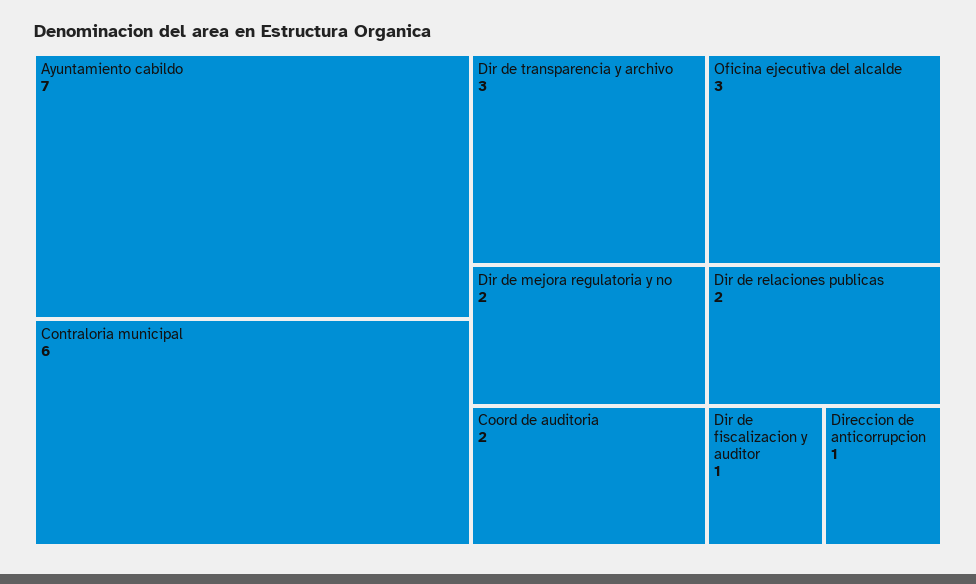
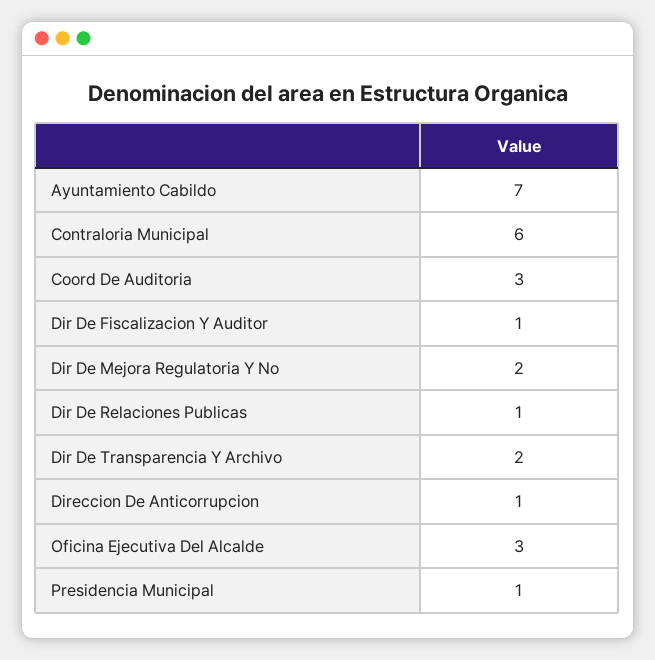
Dir de transparencia y archivo: 3 -> 2
Coord de auditoria: 2 -> 3
Dir de relaciones publicas: 2 -> 1
Presidencia Municipal: none -> 1

